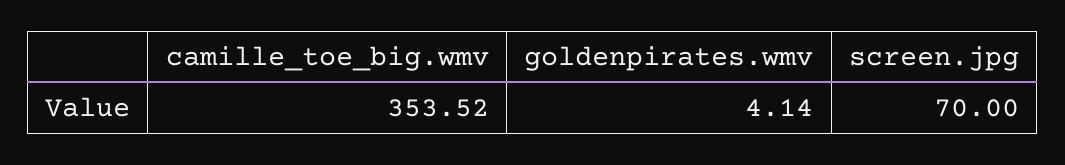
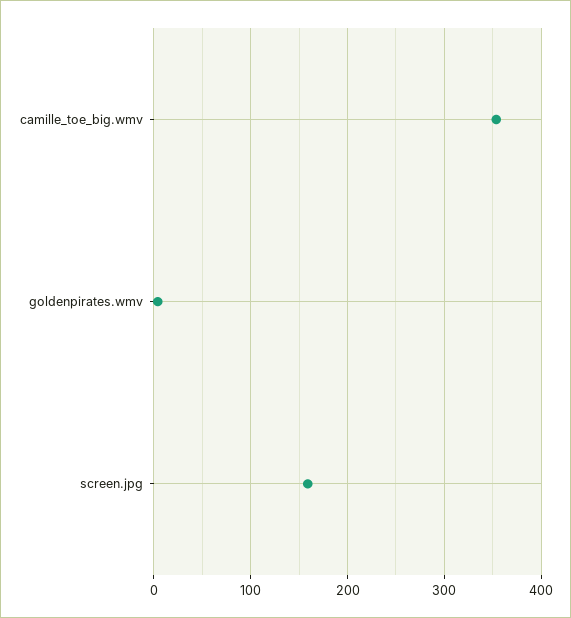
screen.jpg: 70 -> 160

